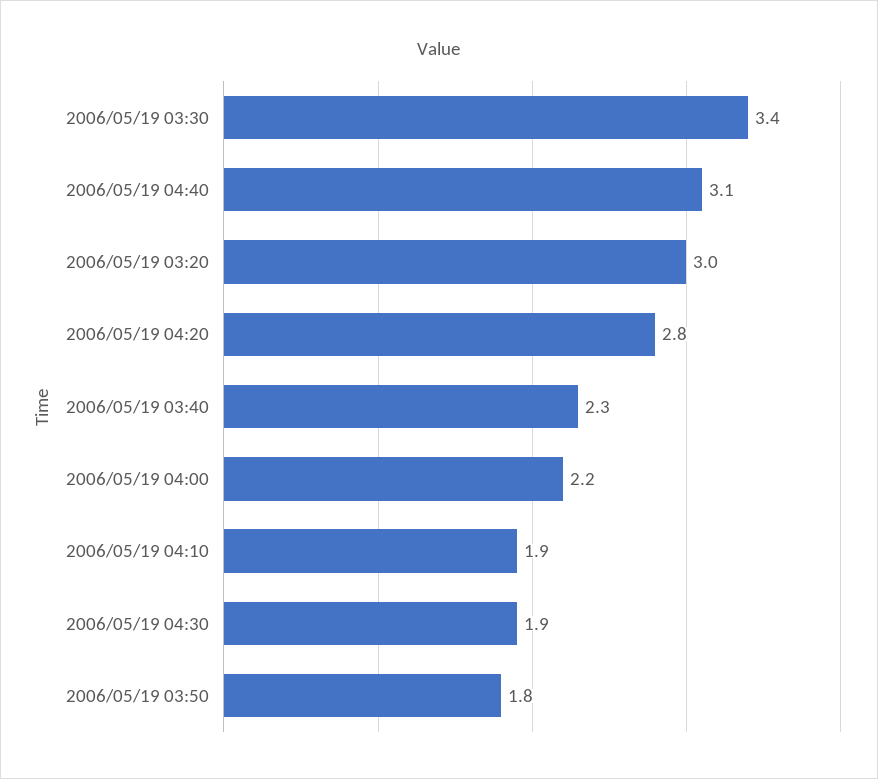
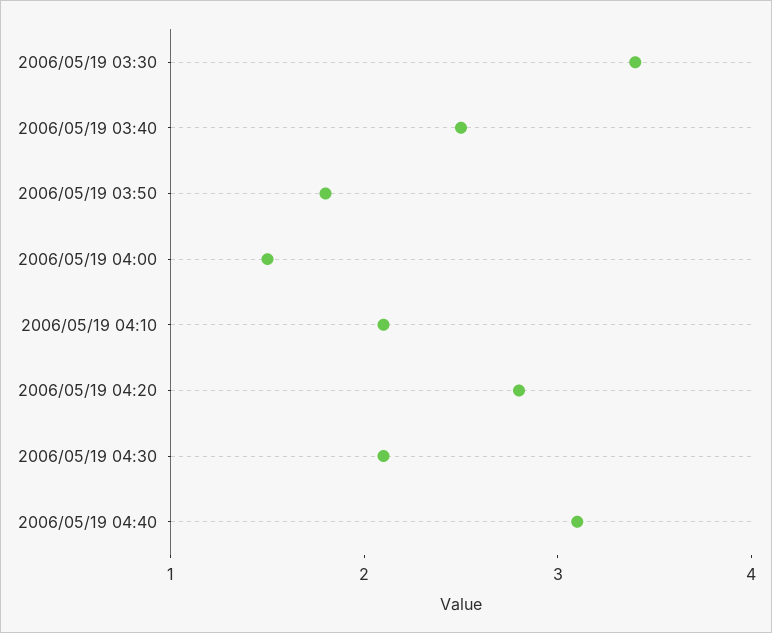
2006/05/19 03:20: 3 -> none
2006/05/19 03:40: 2.3 -> 2.5
2006/05/19 04:00: 2.2 -> 1.5
2006/05/19 04:10: 1.9 -> 2.1
2006/05/19 04:30: 1.9 -> 2.1

